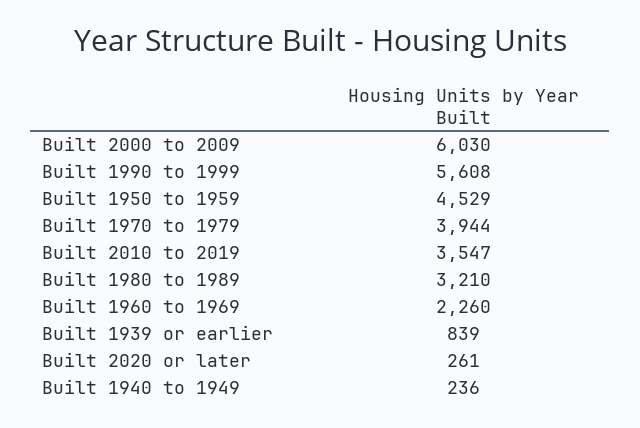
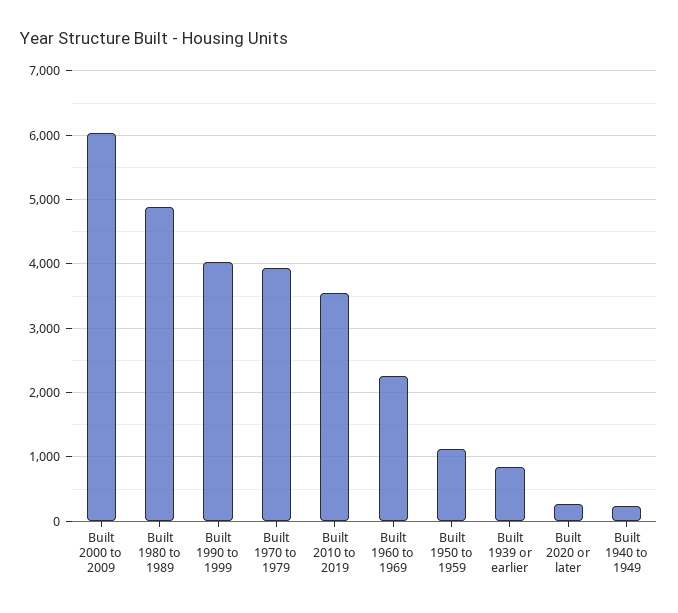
Built 1990 to 1999: 5608 -> 4000
Built 1950 to 1959: 4529 -> 1100
Built 1980 to 1989: 3210 -> 4900

